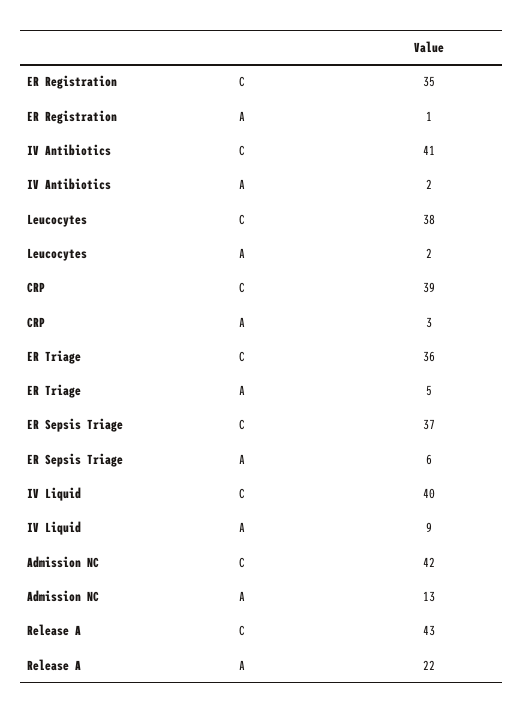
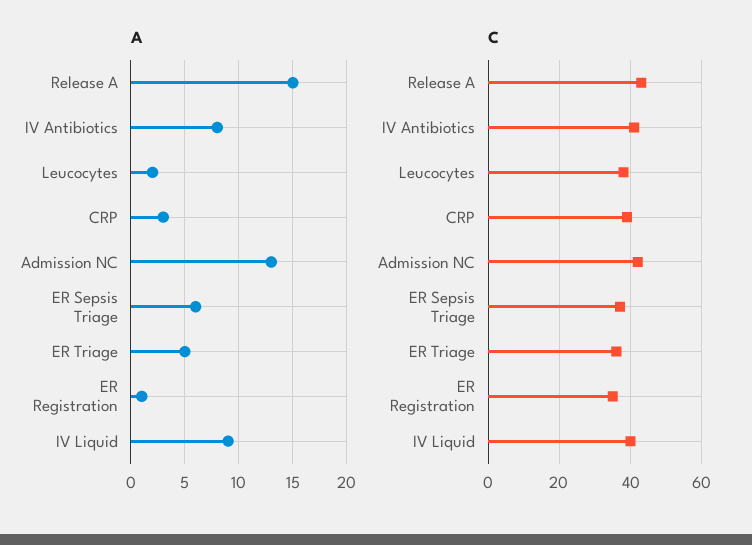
A, IV Antibiotics: 2 -> 8
A, Release A: 22 -> 15

